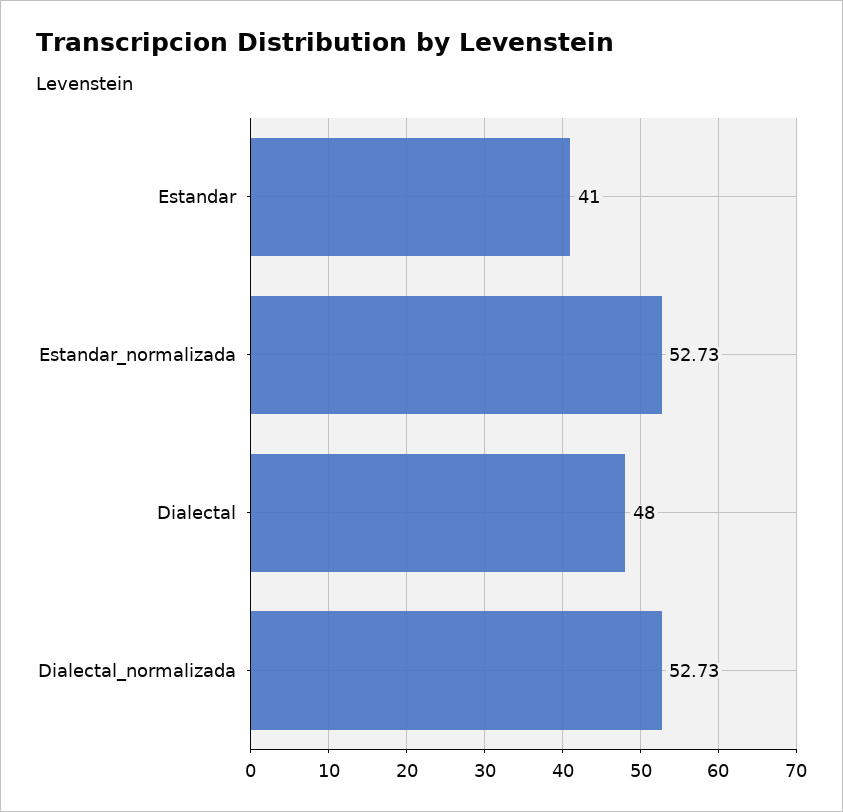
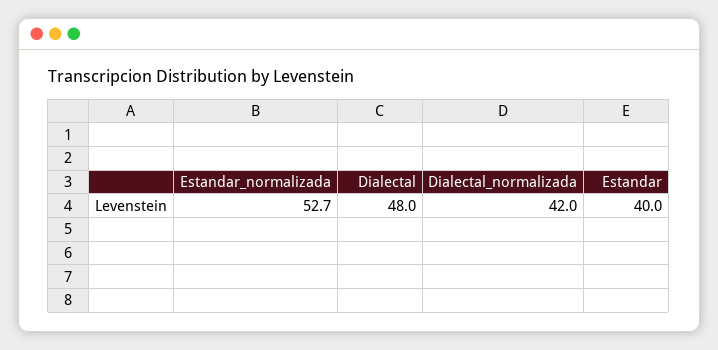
Estandar: 41 -> 40
Dialectal_normalizada: 52.73 -> 42

